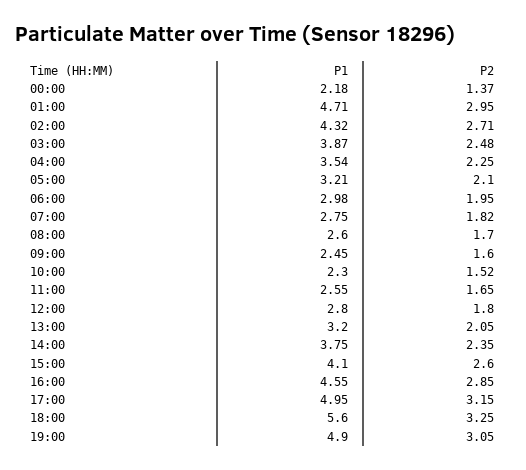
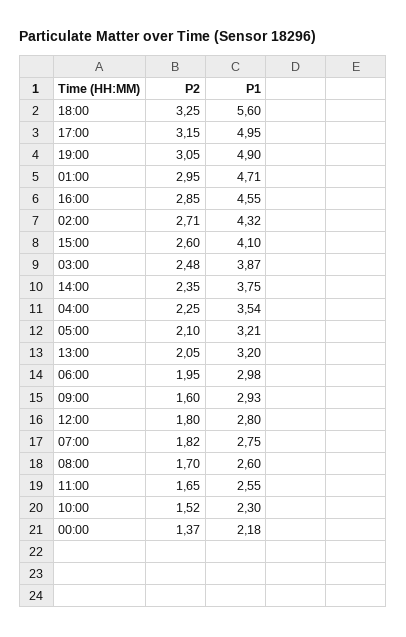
P1, 09:00: 2.45 -> 2.93

